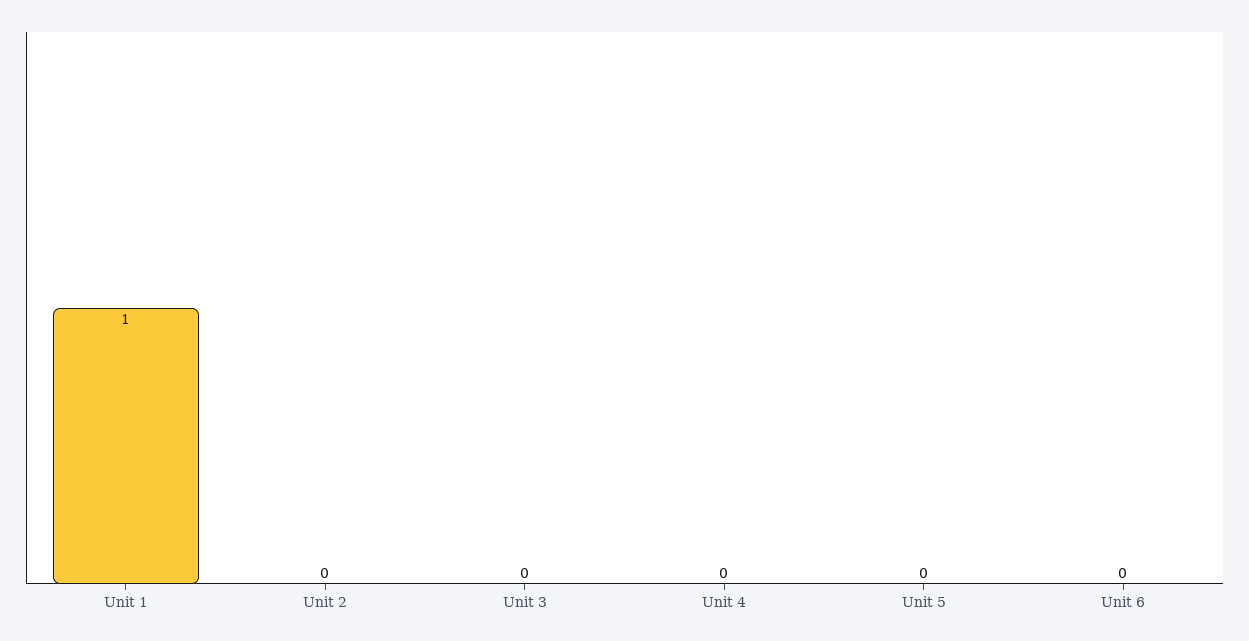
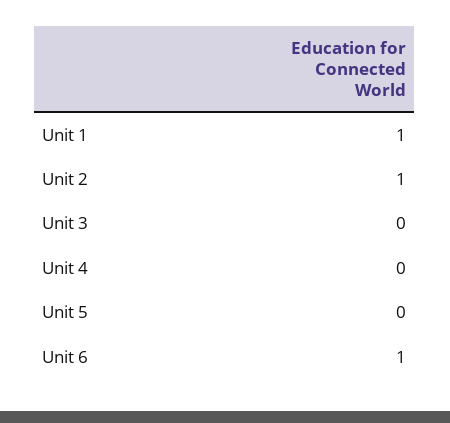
Unit 2: 0 -> 1
Unit 6: 0 -> 1

